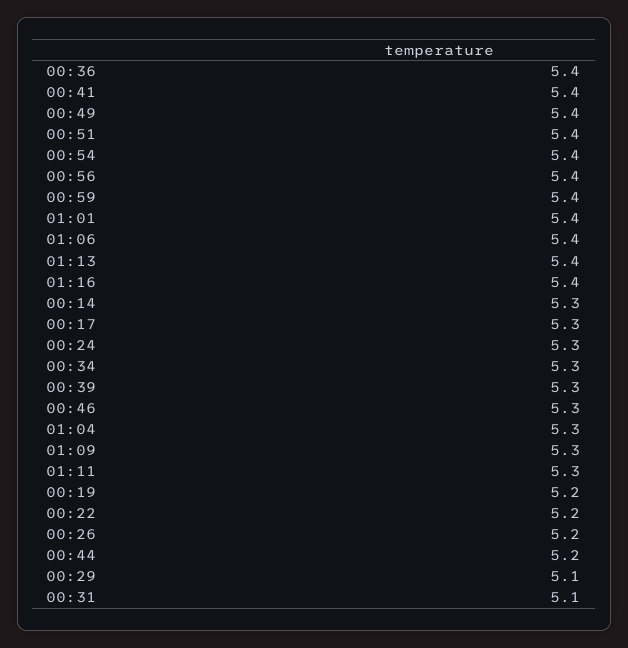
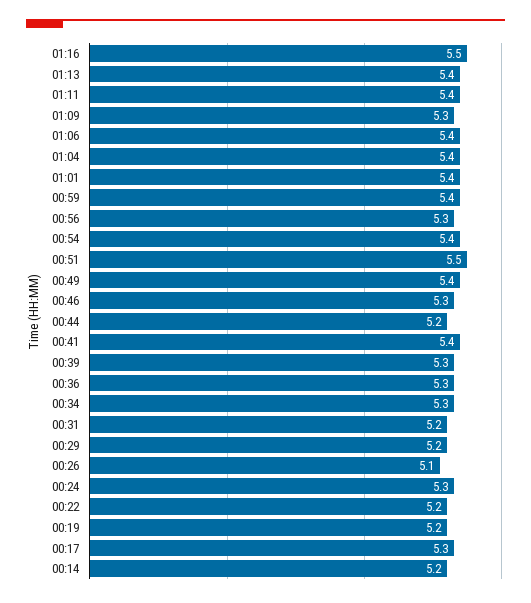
00:36: 5.4 -> 5.3
00:51: 5.4 -> 5.5
00:56: 5.4 -> 5.3
01:16: 5.4 -> 5.5
00:14: 5.3 -> 5.2
01:04: 5.3 -> 5.4
01:11: 5.3 -> 5.4
00:26: 5.2 -> 5.1
00:29: 5.1 -> 5.2
00:31: 5.1 -> 5.2

